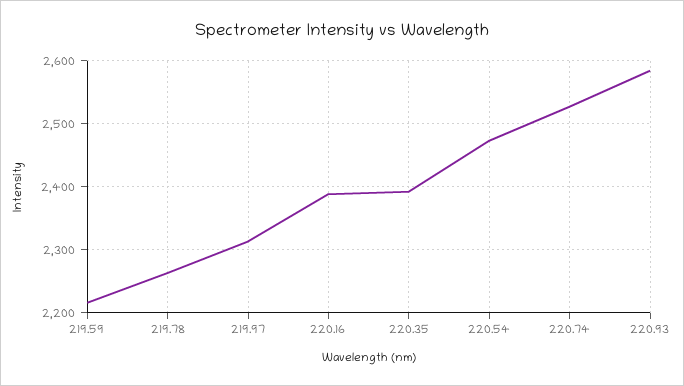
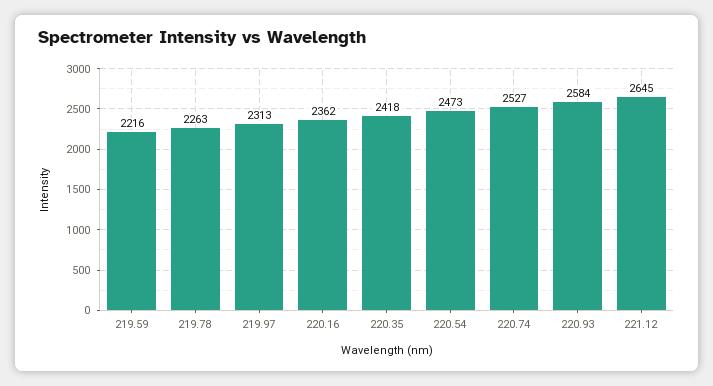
220.16: 2390 -> 2362
220.35: 2390 -> 2418
221.12: none -> 2645

